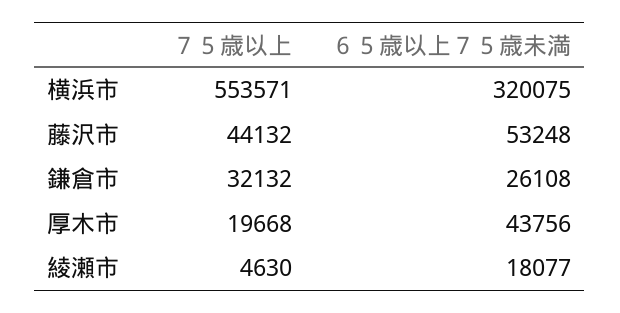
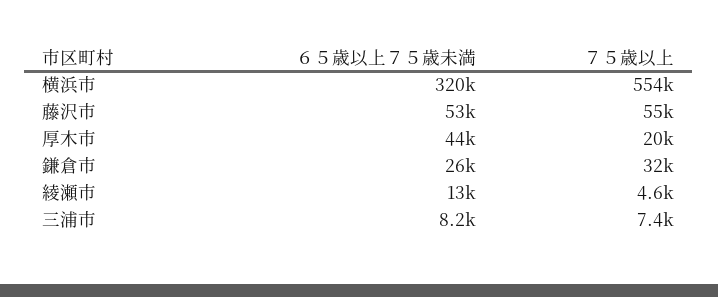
７５歳以上, 藤沢市: 44132 -> 55000
６５歳以上７５歳未満, 綾瀬市: 18077 -> 13000
６５歳以上７５歳未満, 三浦市: none -> 8200
７５歳以上, 三浦市: none -> 7400

